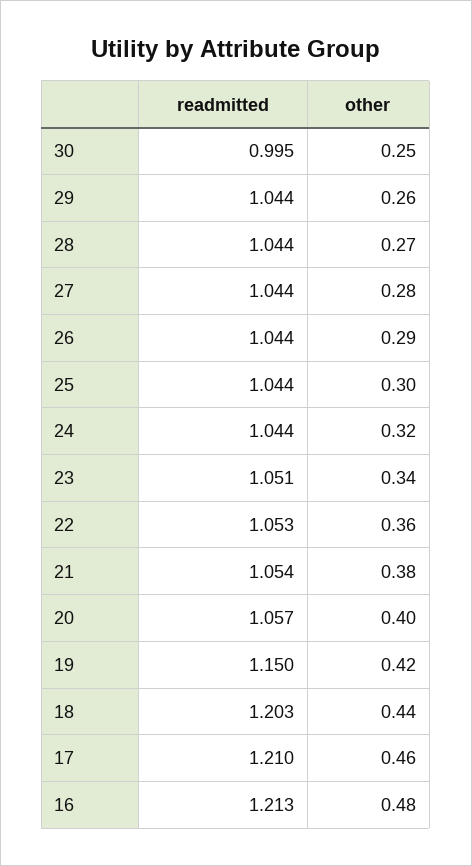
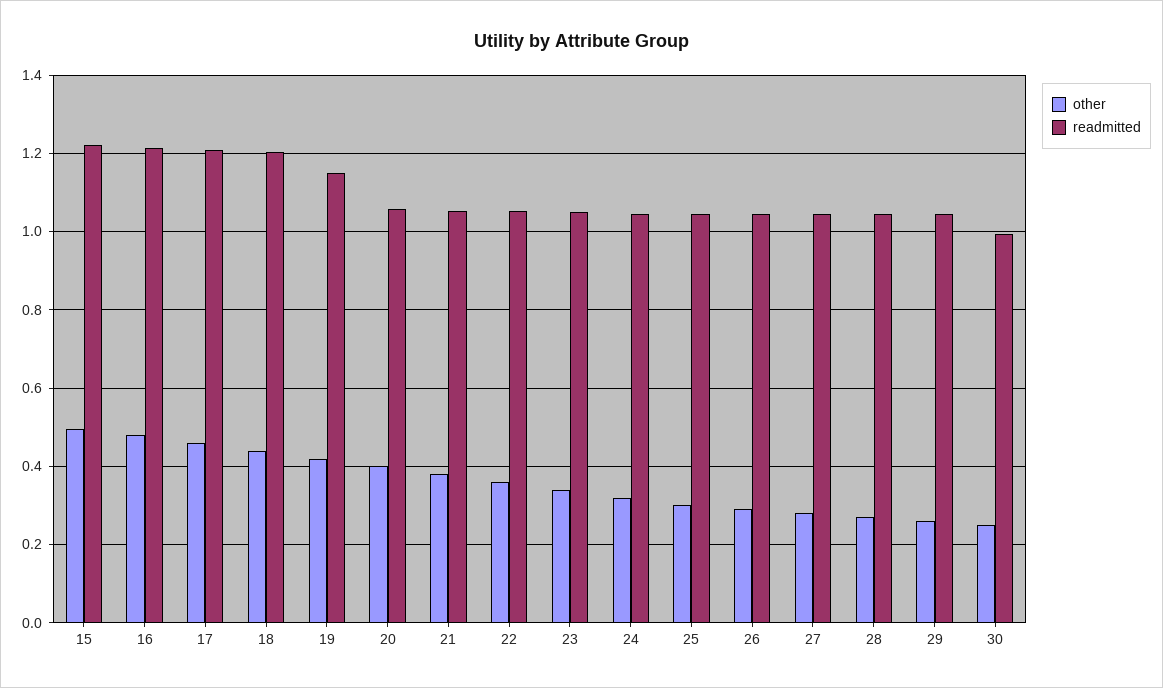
other, 15: none -> 0.5
readmitted, 15: none -> 1.22

